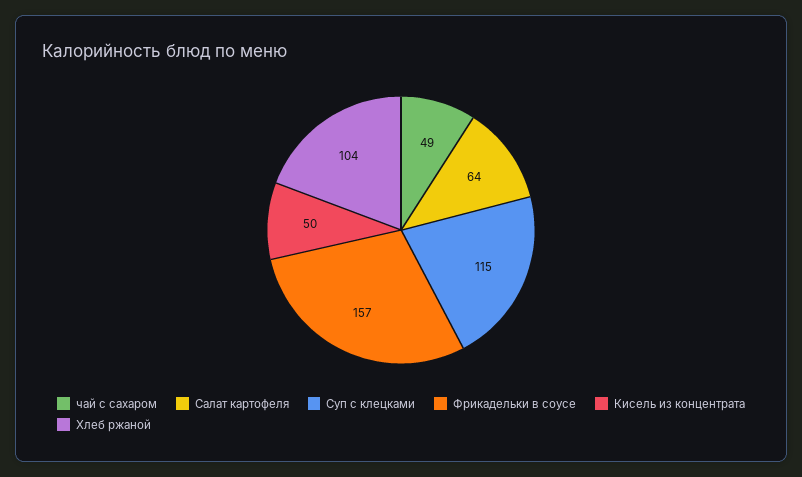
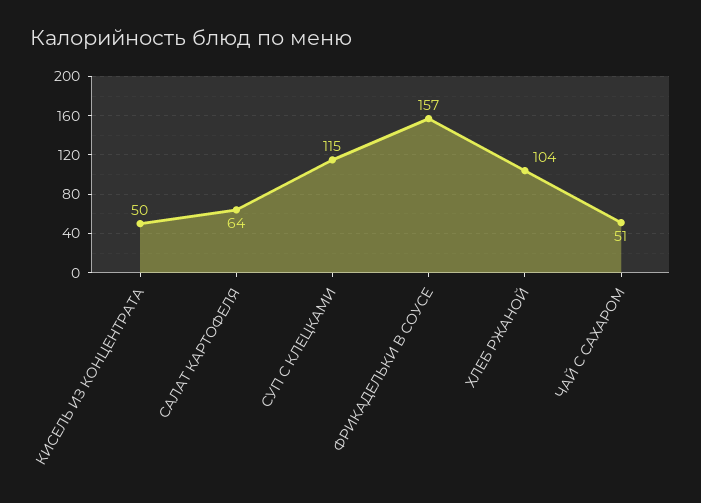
чай с сахаром: 49 -> 51

